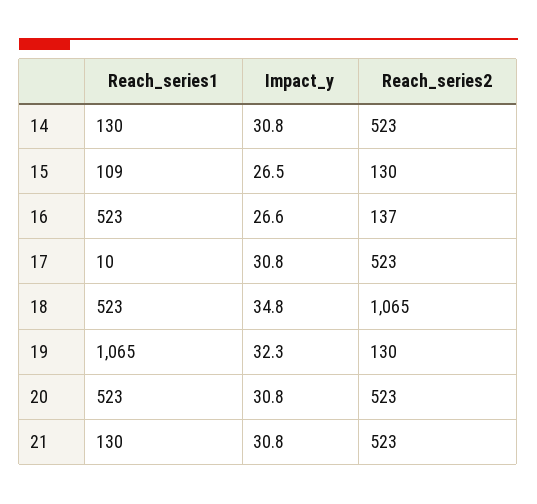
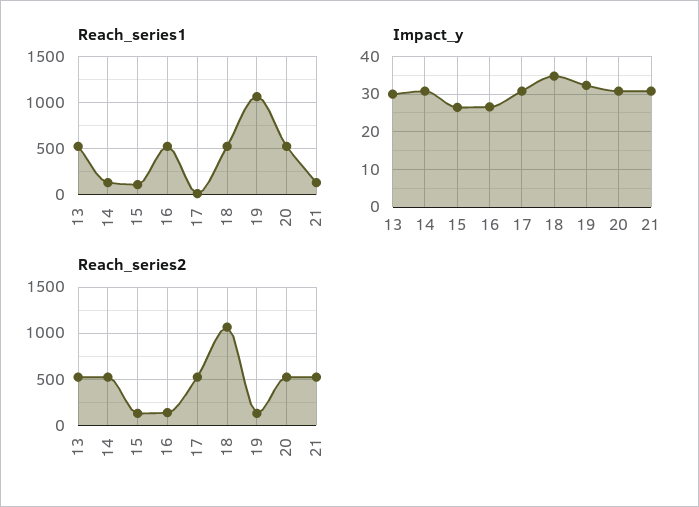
Reach_series1, 13: none -> 500
Impact_y, 13: none -> 30
Reach_series2, 13: none -> 500

